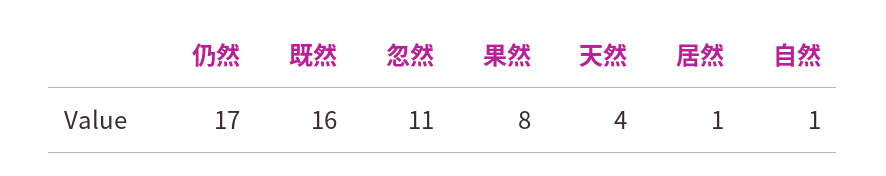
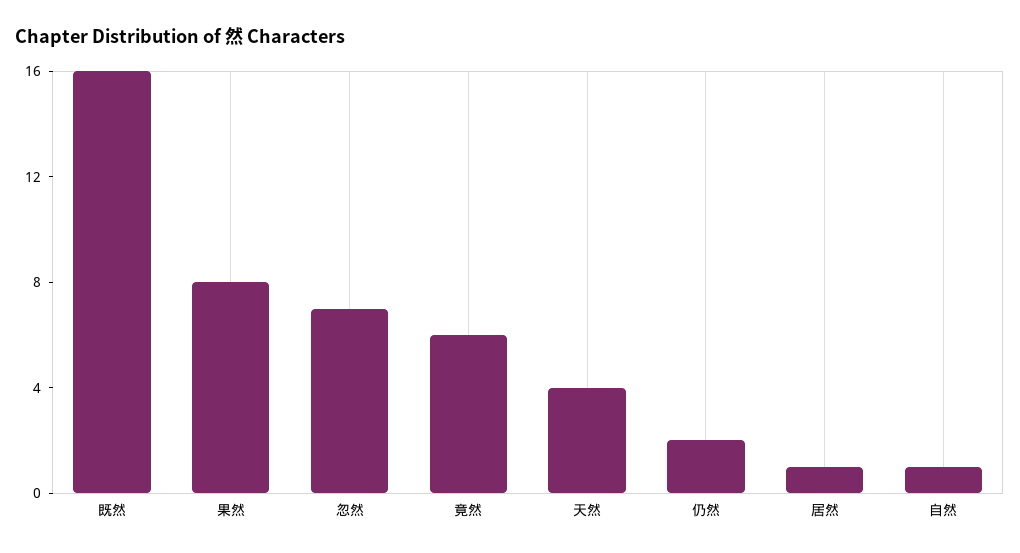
仍然: 17 -> 2
忽然: 11 -> 7
竟然: none -> 6

